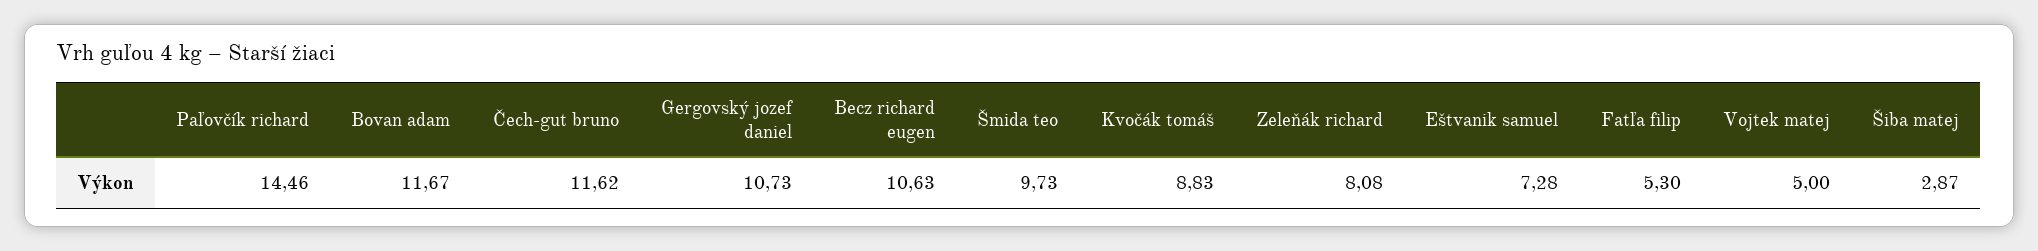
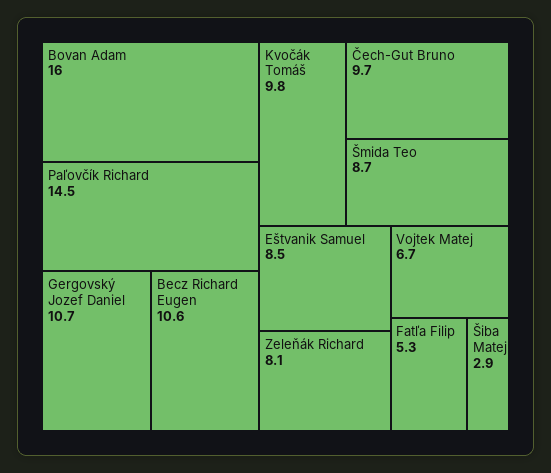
Bovan adam: 11.67 -> 16
Čech-gut bruno: 11.62 -> 9.7
Šmida teo: 9.73 -> 8.7
Kvočák tomáš: 8.83 -> 9.8
Eštvanik samuel: 7.28 -> 8.5
Vojtek matej: 5 -> 6.7

